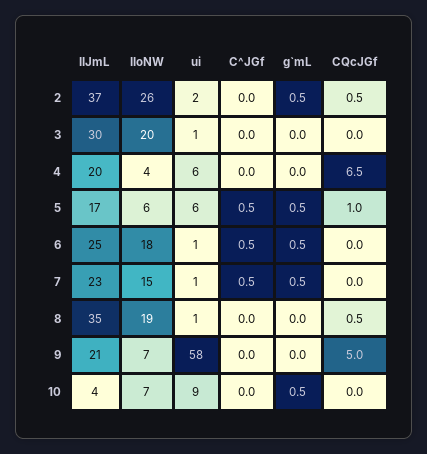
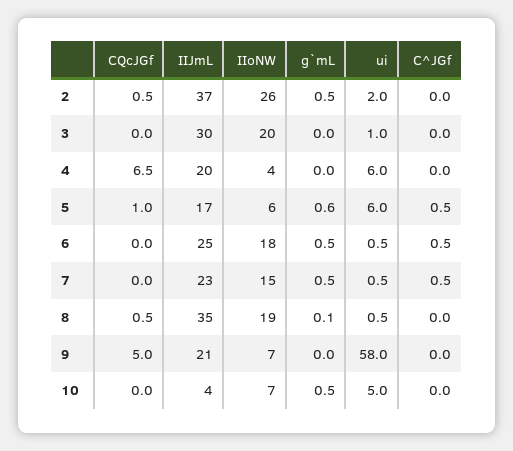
g`mL, 5: 0.5 -> 0.6
g`mL, 8: 0 -> 0.1
ui, 10: 9 -> 5

